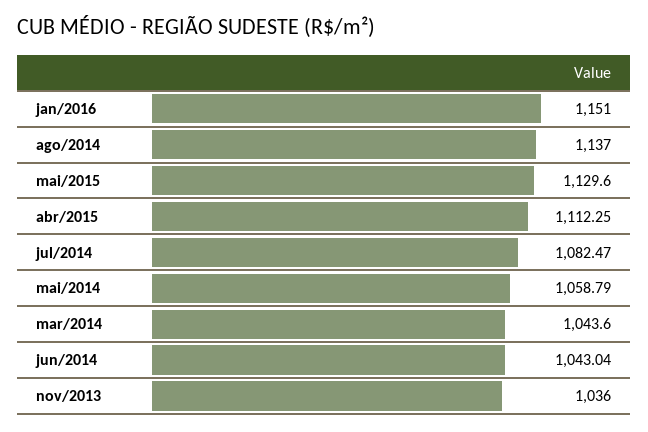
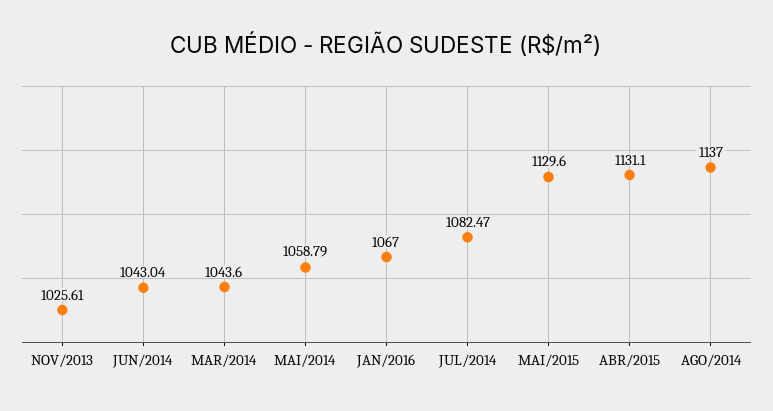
jan/2016: 1151 -> 1067
abr/2015: 1112.25 -> 1131.1
nov/2013: 1036 -> 1025.61

